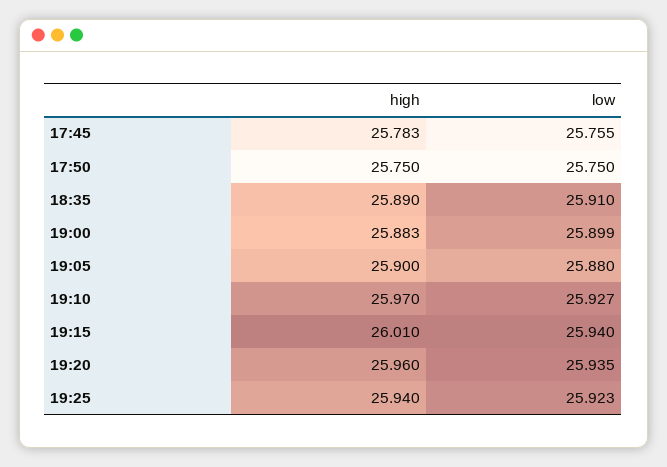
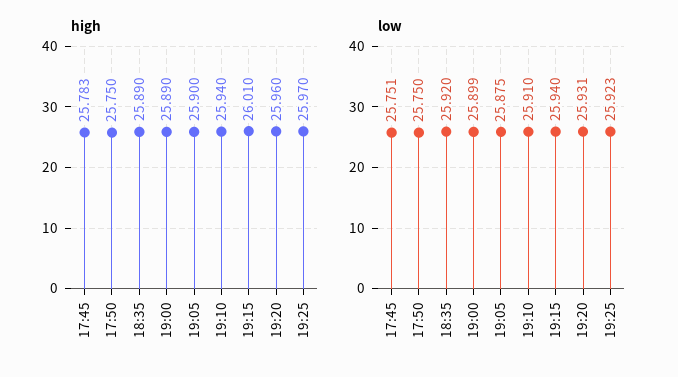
low, 17:45: 25.755 -> 25.751
low, 18:35: 25.91 -> 25.92
high, 19:00: 25.883 -> 25.89
low, 19:05: 25.88 -> 25.875
high, 19:10: 25.97 -> 25.94
low, 19:10: 25.927 -> 25.91
low, 19:20: 25.935 -> 25.931
high, 19:25: 25.94 -> 25.97

